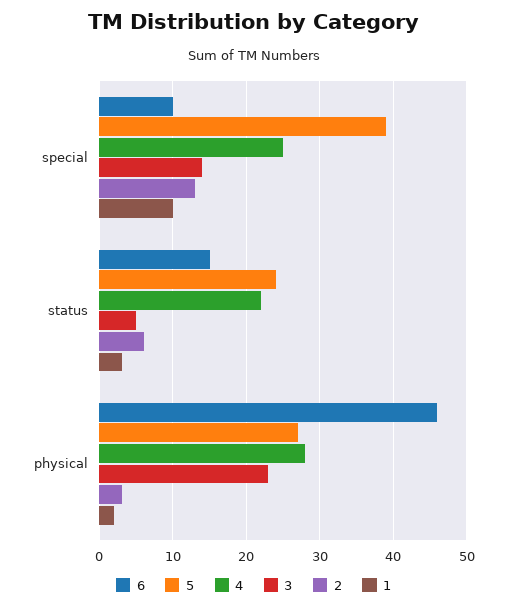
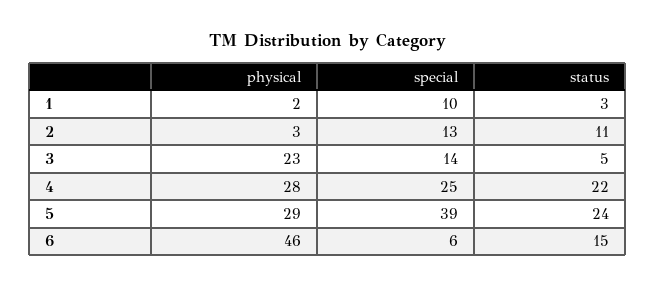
6, special: 10 -> 6
2, status: 6 -> 11
5, physical: 27 -> 29

